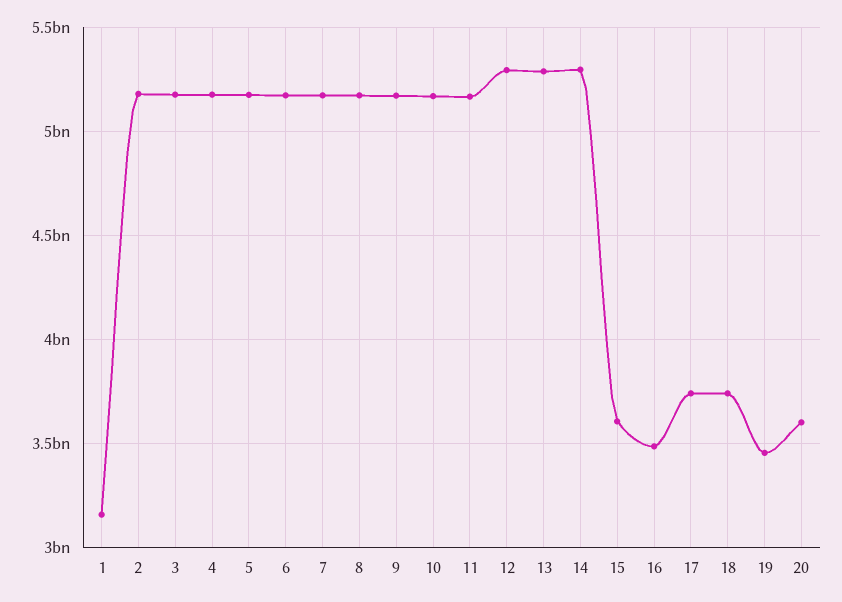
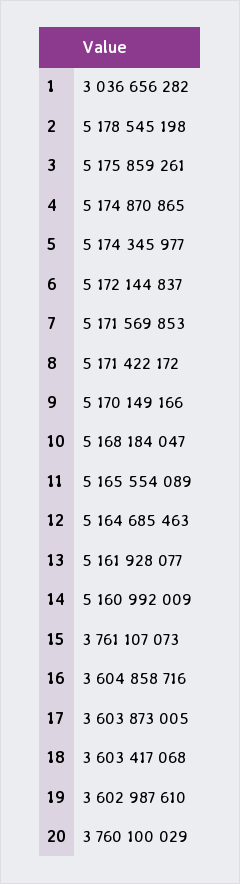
1: 3150000000 -> 3036656282
12: 5300000000 -> 5164685463
13: 5300000000 -> 5161928077
14: 5300000000 -> 5160992009
15: 3600000000 -> 3761107073
16: 3500000000 -> 3604858716
17: 3750000000 -> 3603873005
18: 3750000000 -> 3603417068
19: 3450000000 -> 3602987610
20: 3600000000 -> 3760100029

